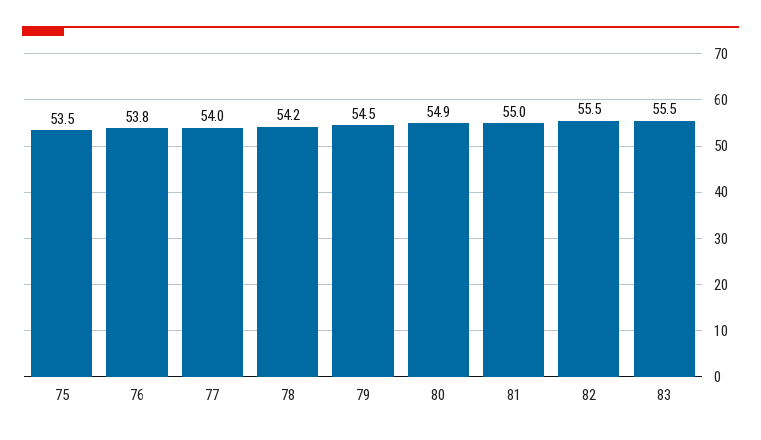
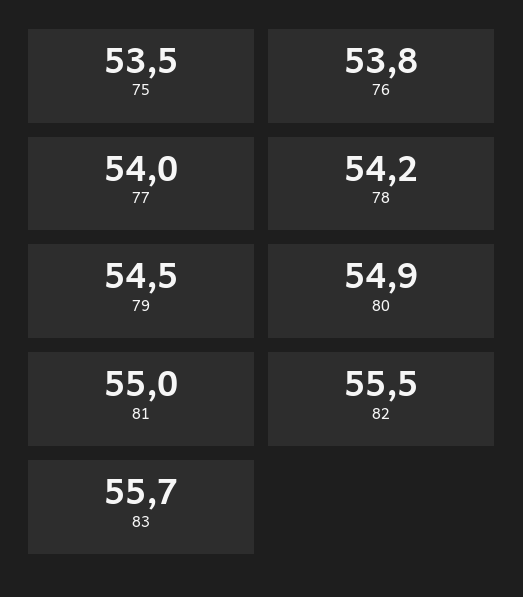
83: 55.5 -> 55.7

